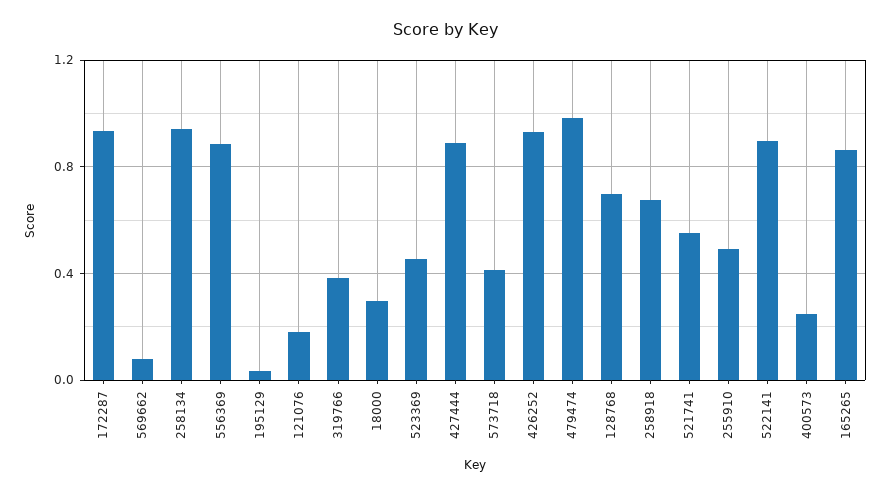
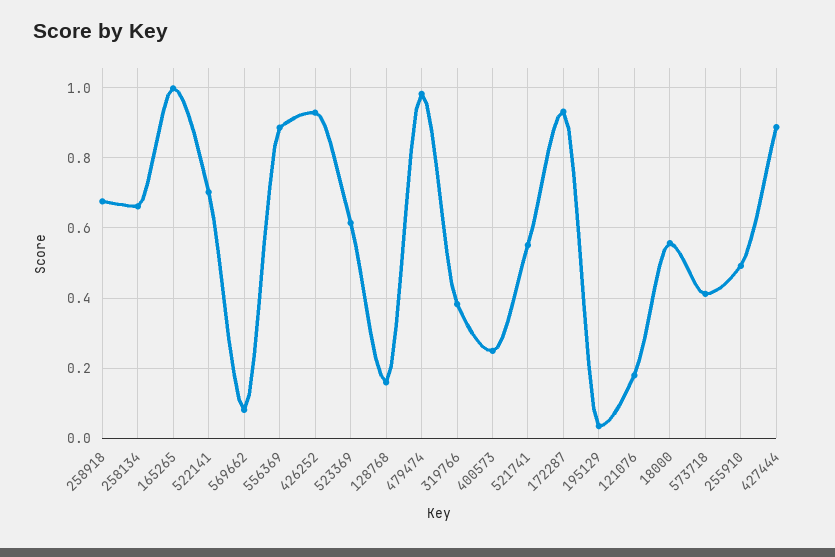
258134: 0.95 -> 0.66
18000: 0.3 -> 0.56
523369: 0.45 -> 0.62
128768: 0.7 -> 0.16
522141: 0.9 -> 0.7
165265: 0.85 -> 1

